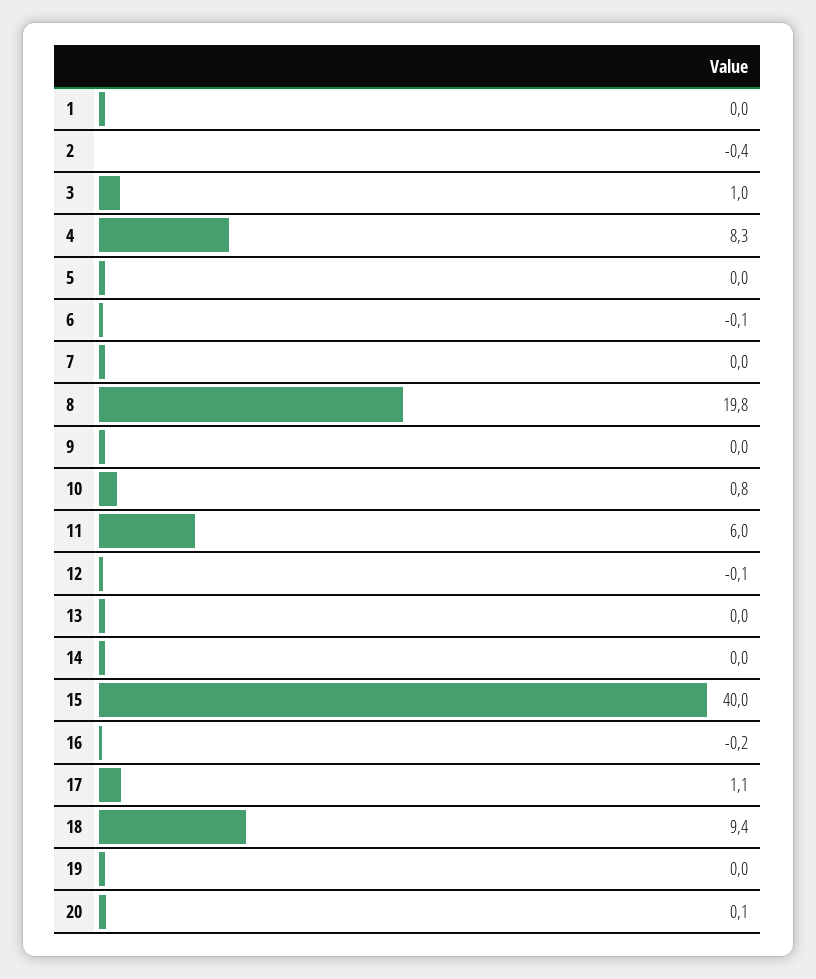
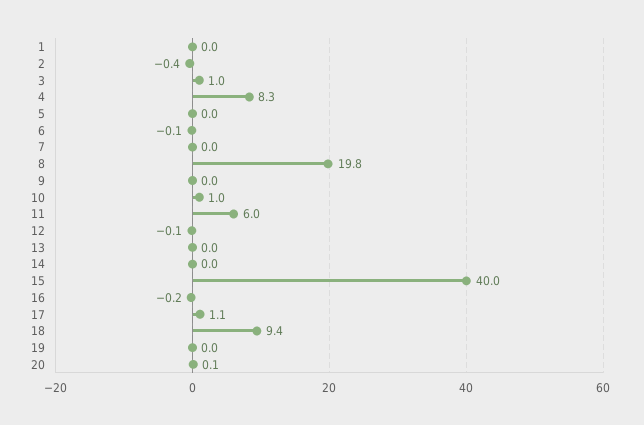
10: 0.8 -> 1

